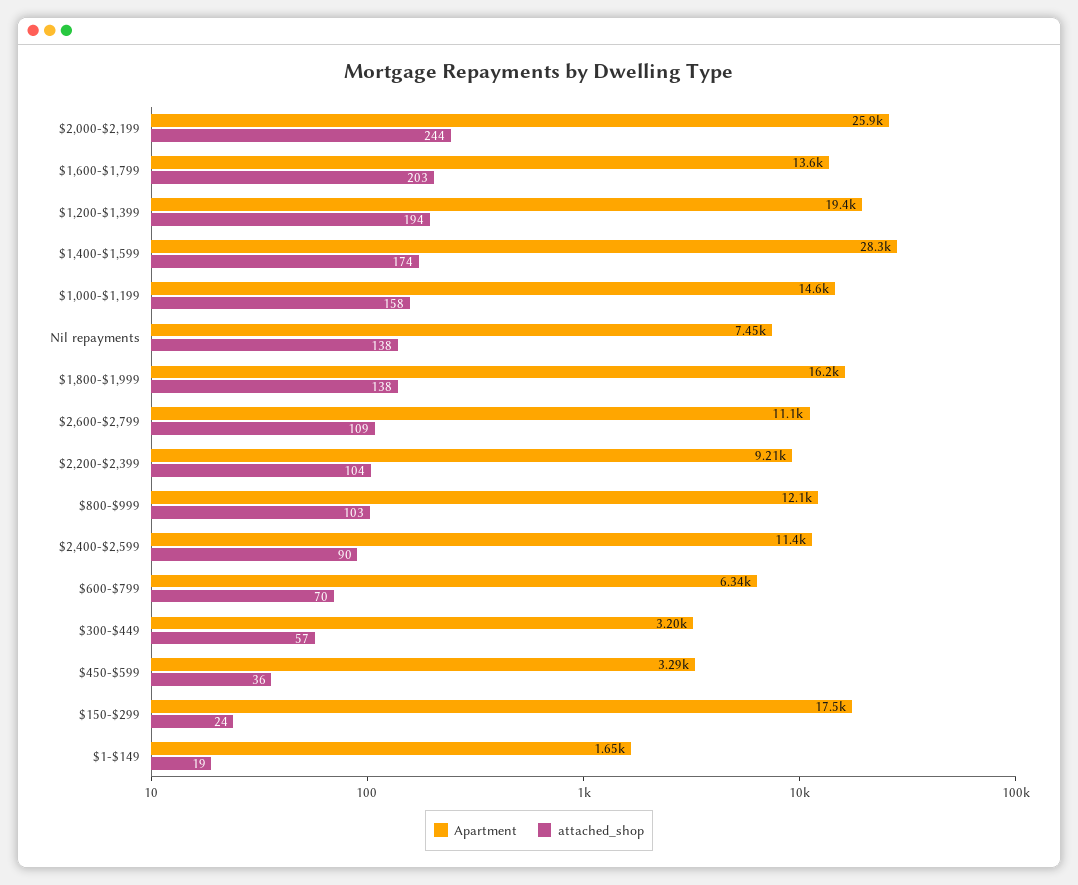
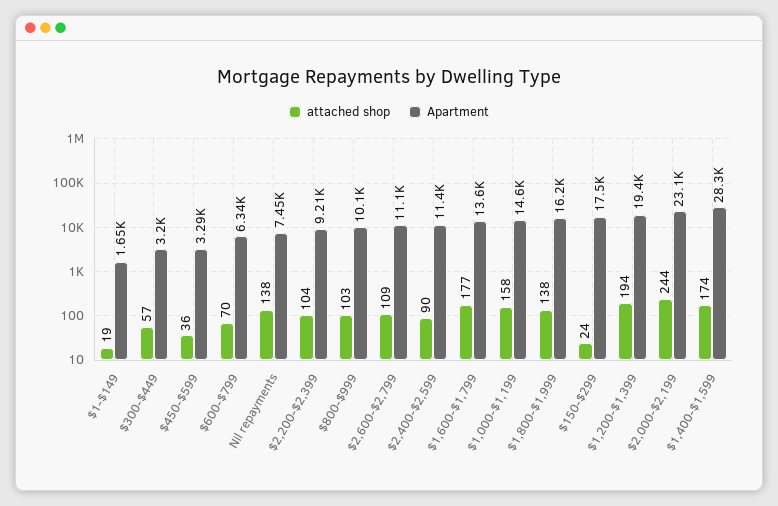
Apartment, $2,000-$2,199: 25900 -> 23100
attached_shop, $1,600-$1,799: 203 -> 177
Apartment, $800-$999: 12100 -> 10100

